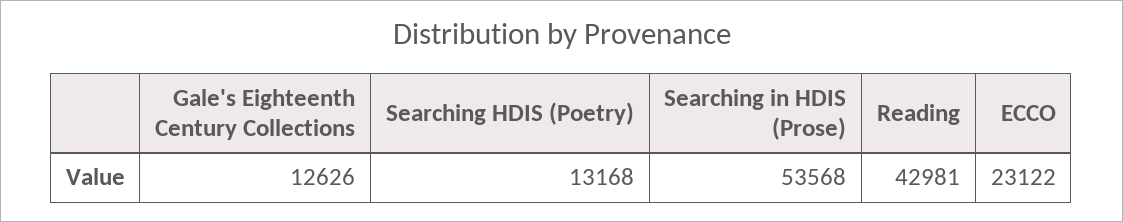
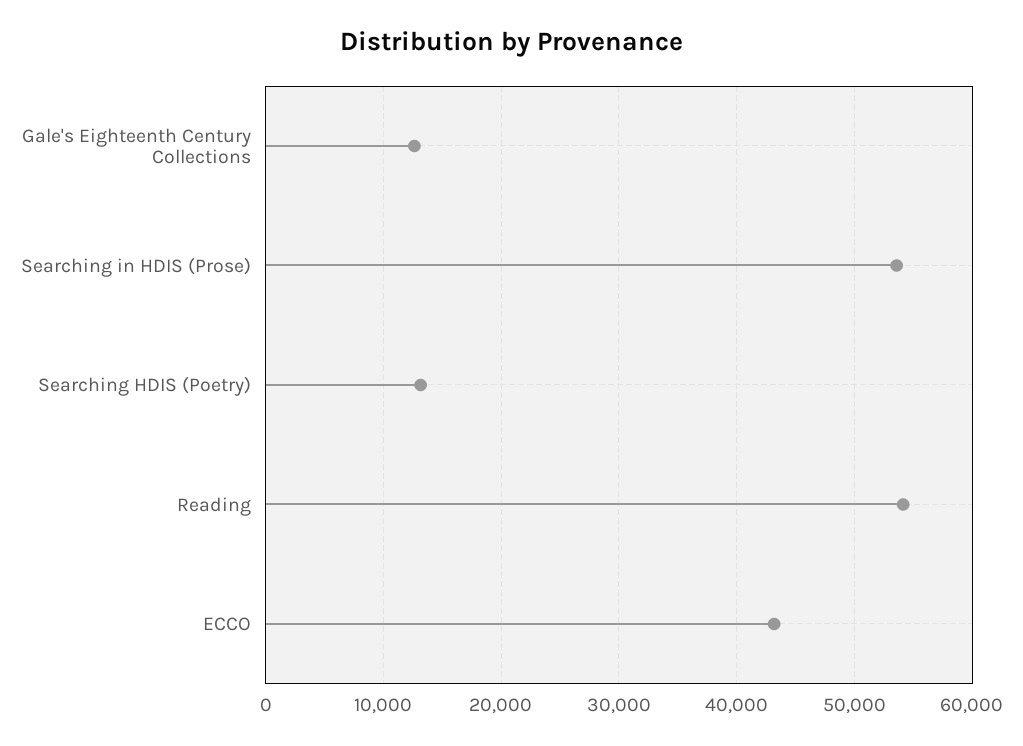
Reading: 42981 -> 54000
ECCO: 23122 -> 43000

